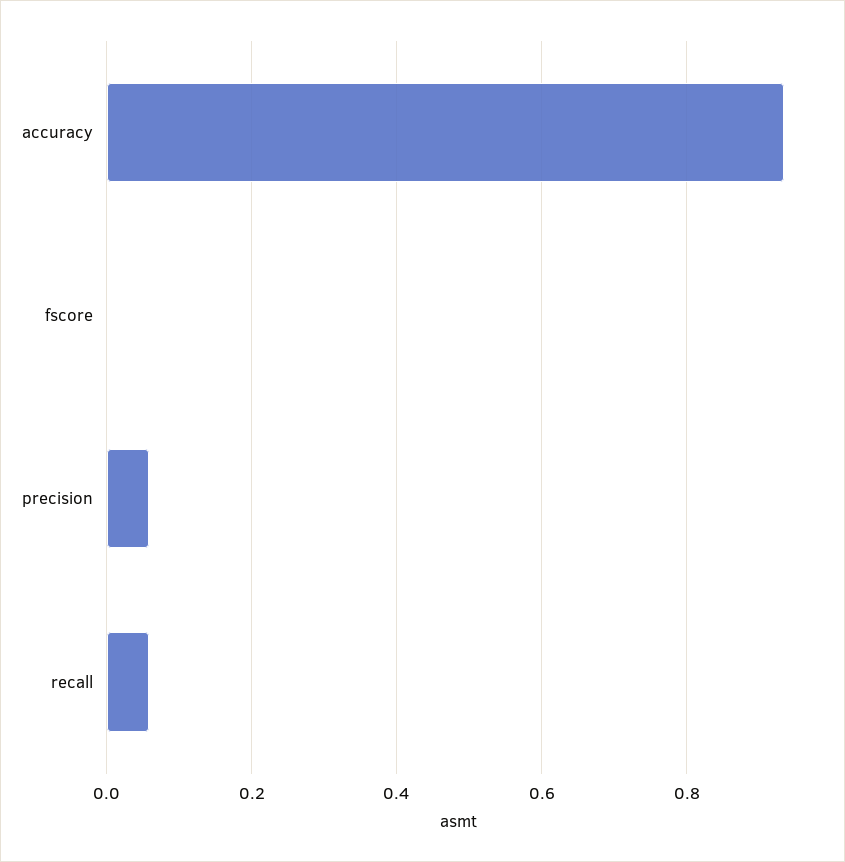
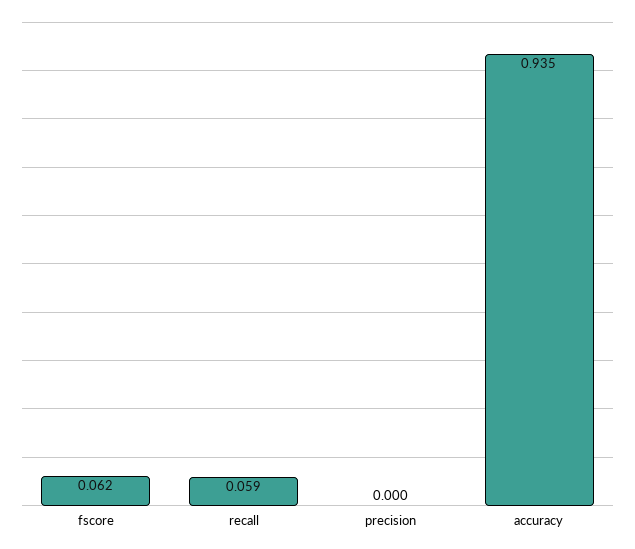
fscore: 0 -> 0.062
precision: 0.06 -> 0

